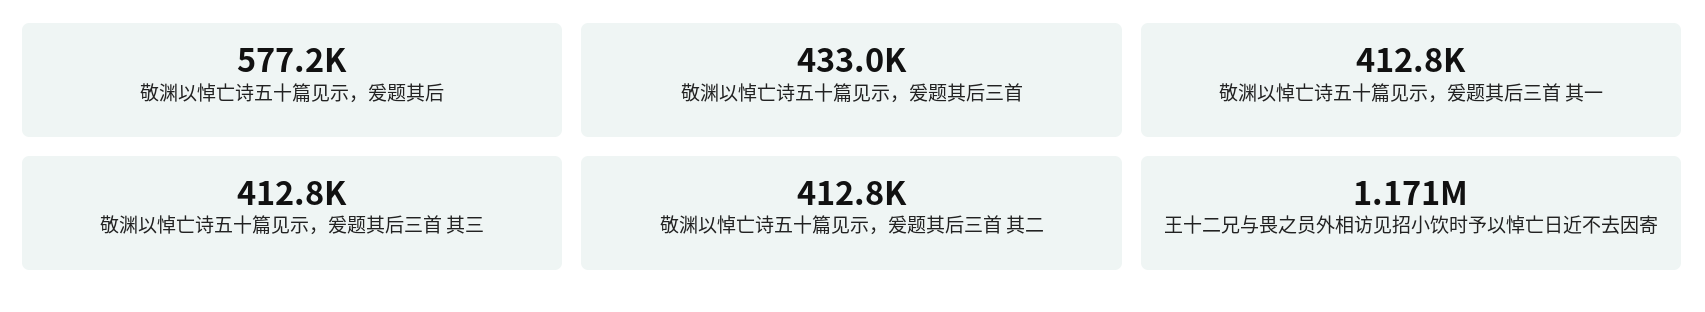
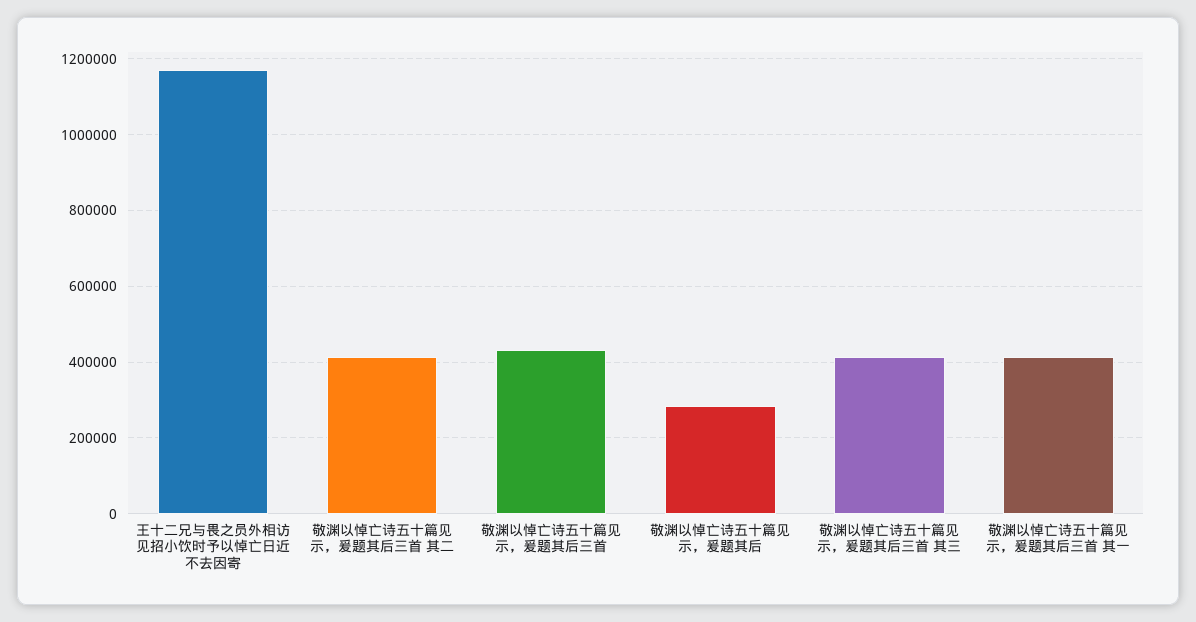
敬渊以悼亡诗五十篇见示，爰题其后: 577200 -> 280000

